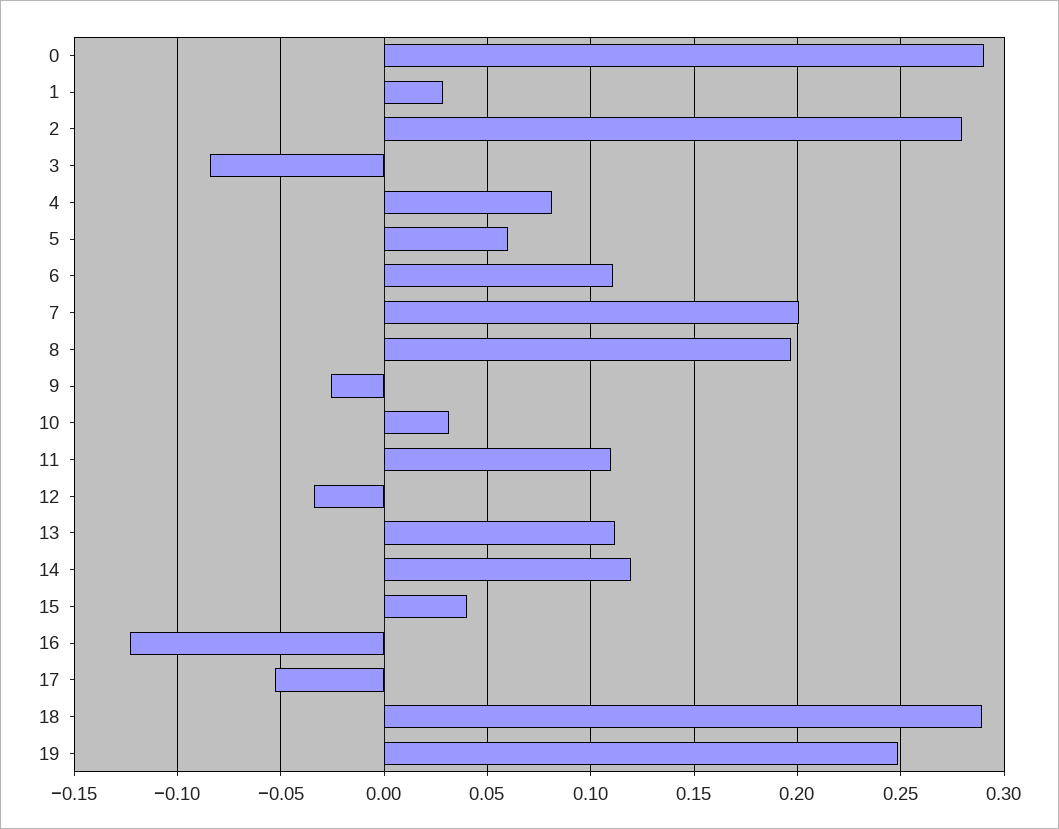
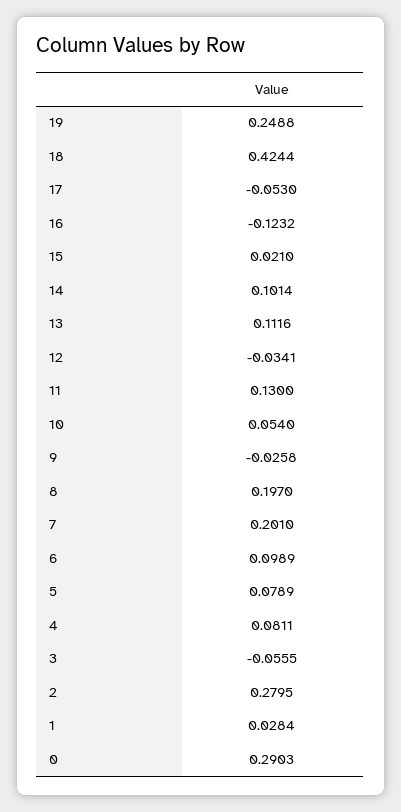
3: -0.085 -> -0.0555
5: 0.06 -> 0.0789
6: 0.11 -> 0.0989
10: 0.03 -> 0.054
11: 0.11 -> 0.13
14: 0.12 -> 0.1014
15: 0.04 -> 0.021
18: 0.29 -> 0.4244

